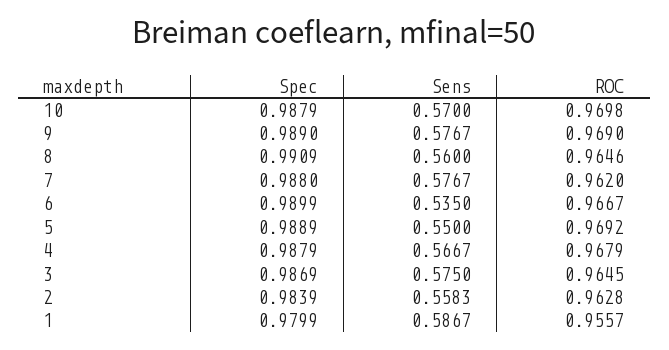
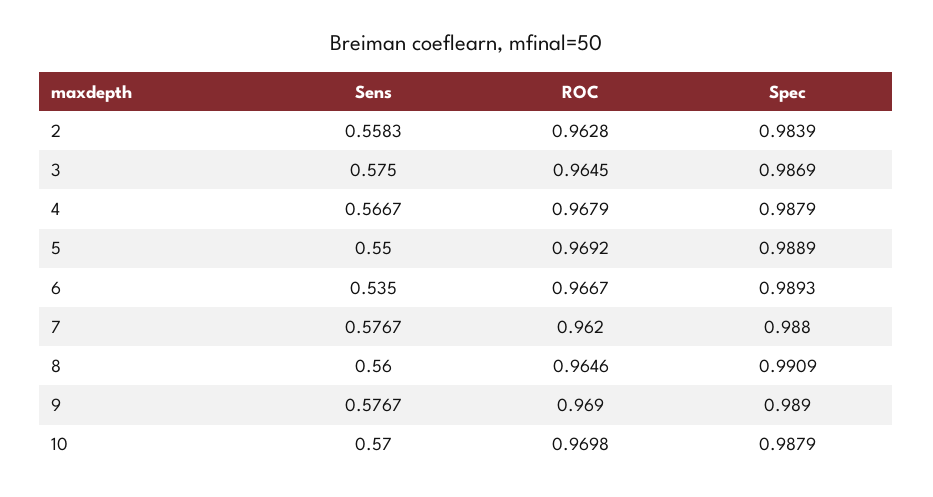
Spec, 6: 0.9899 -> 0.9893
Spec, 1: 0.9799 -> none
Sens, 1: 0.5867 -> none
ROC, 1: 0.9557 -> none

